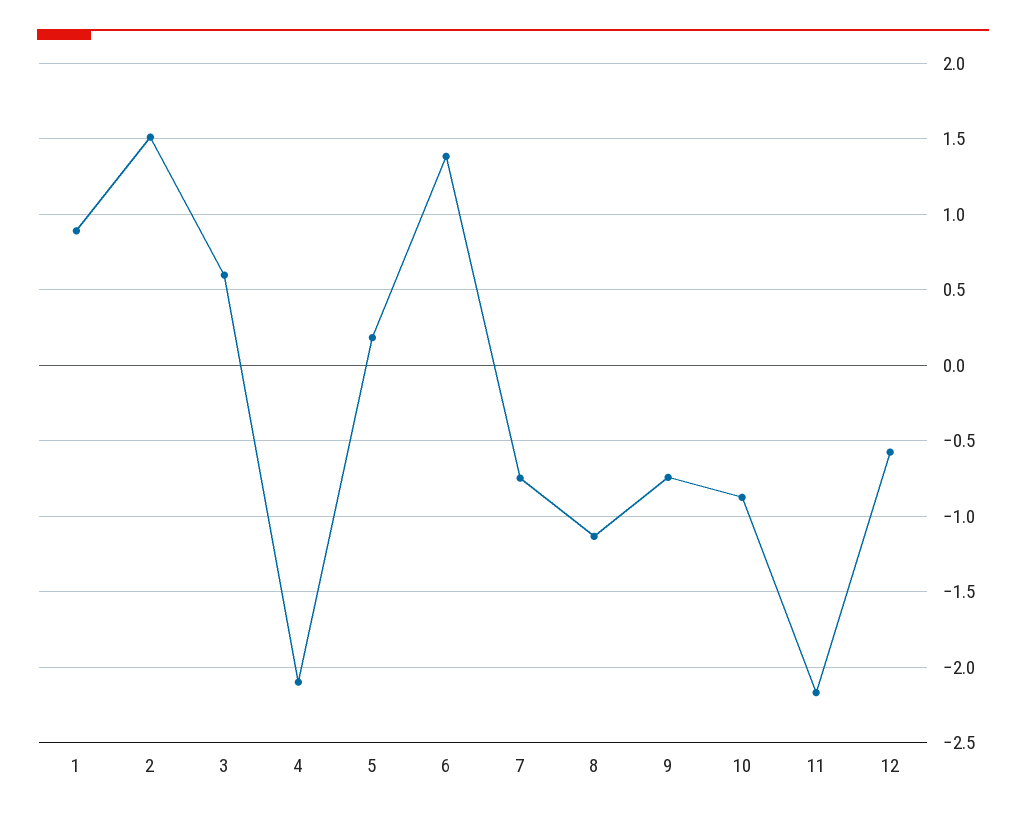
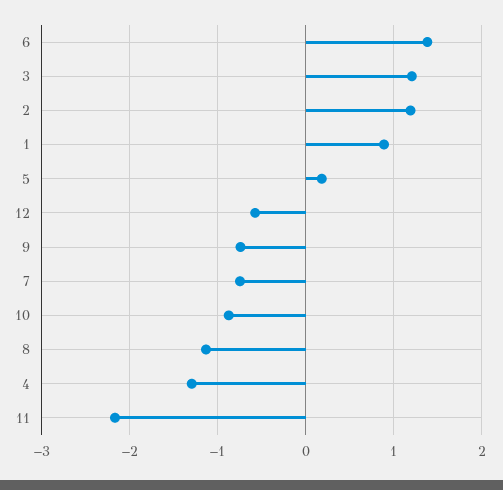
2: 1.5 -> 1.2
3: 0.6 -> 1.2
4: -2.1 -> -1.3

